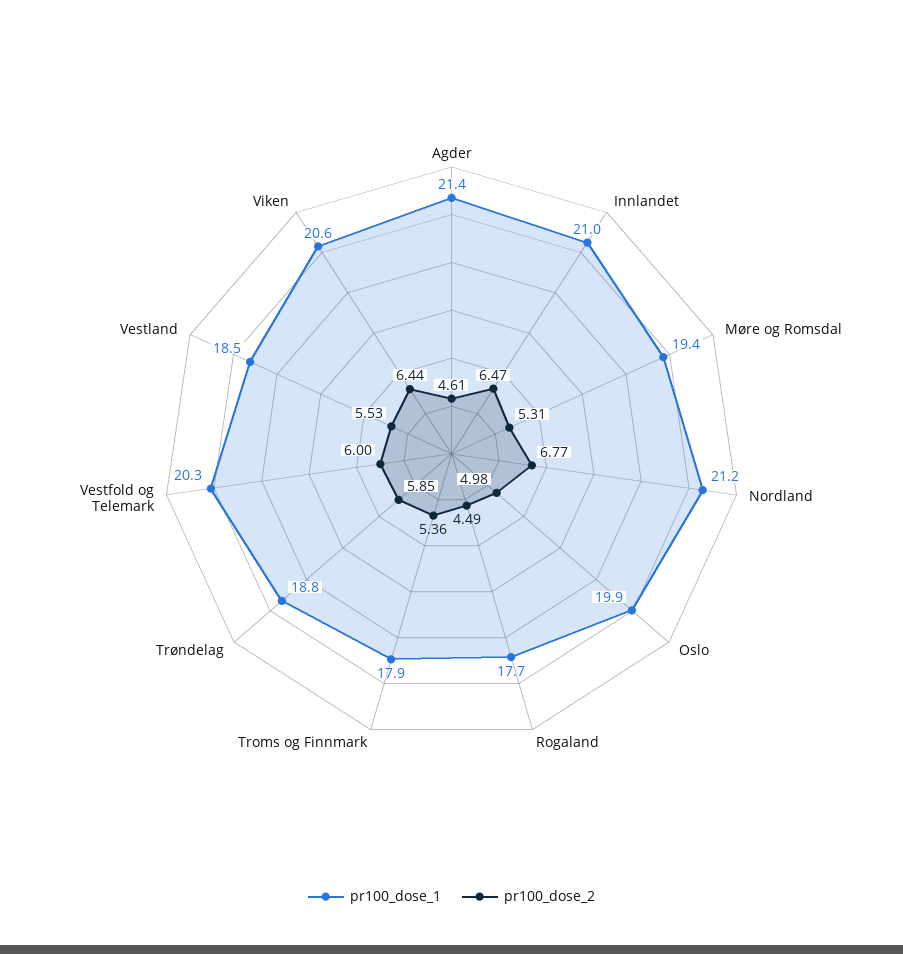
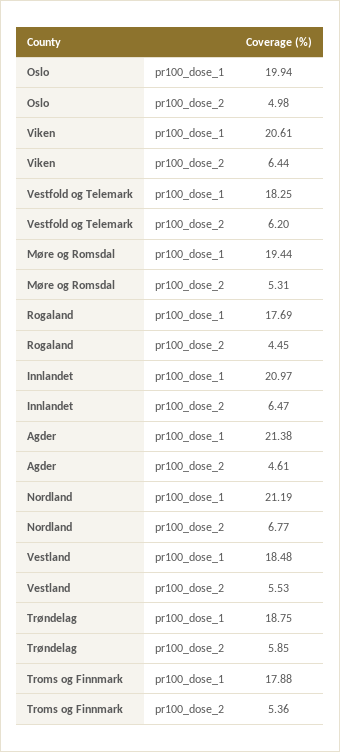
pr100_dose_2, Rogaland: 4.49 -> 4.45
pr100_dose_1, Vestfold og Telemark: 20.3 -> 18.25
pr100_dose_2, Vestfold og Telemark: 6 -> 6.2

